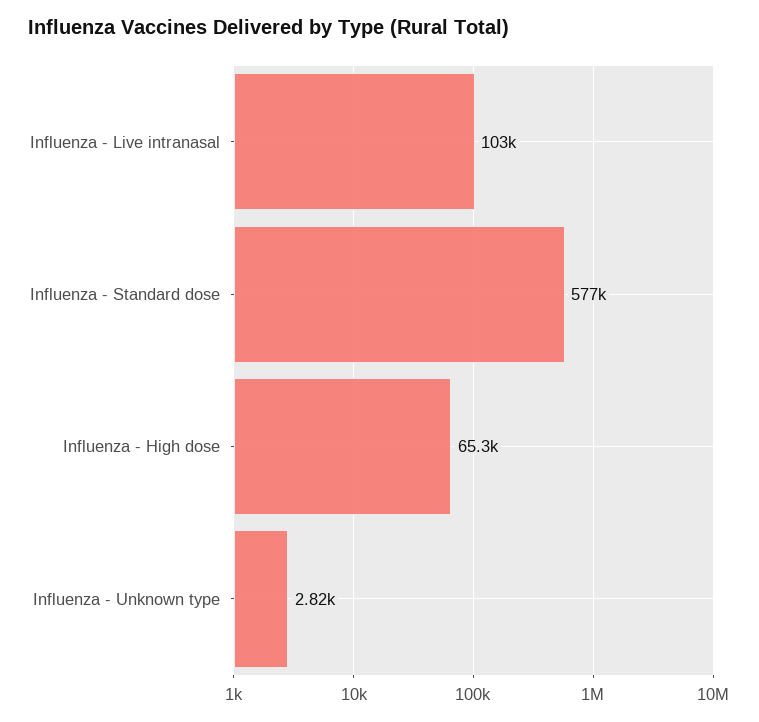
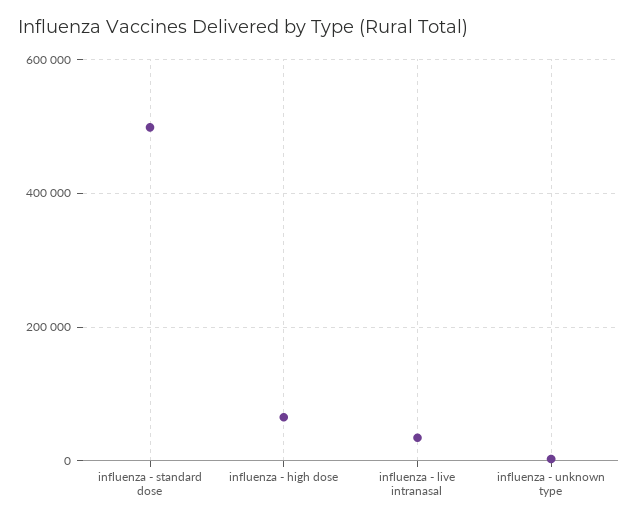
Influenza - Live intranasal: 103000 -> 40000
Influenza - Standard dose: 577000 -> 500000

